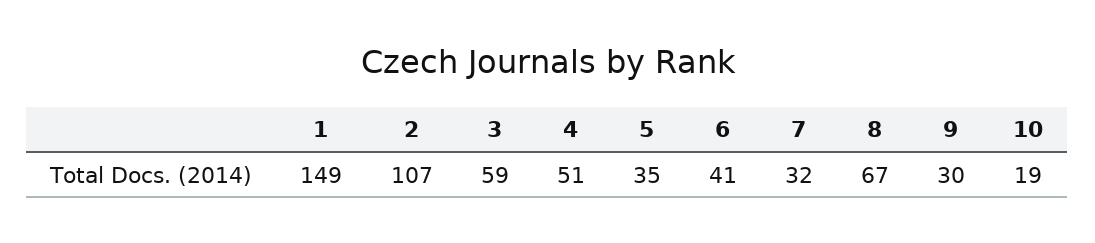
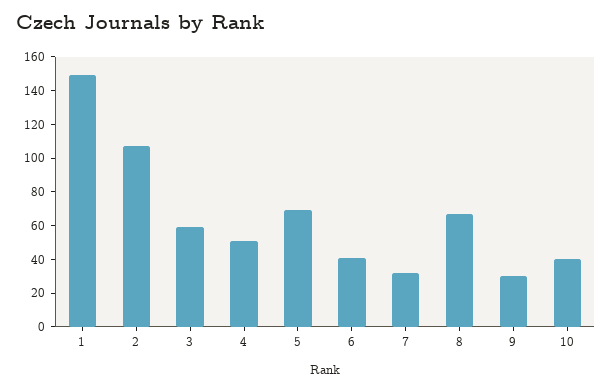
5: 35 -> 70
10: 19 -> 40

